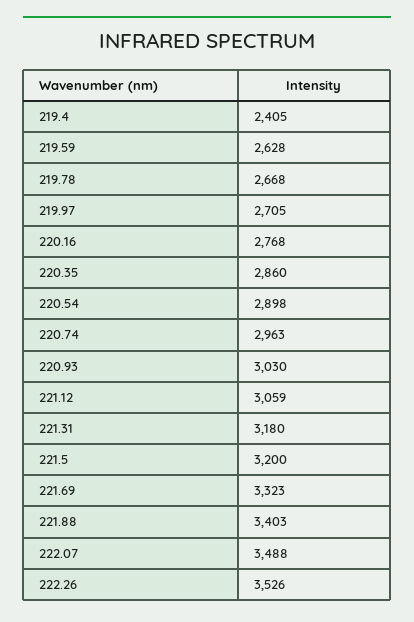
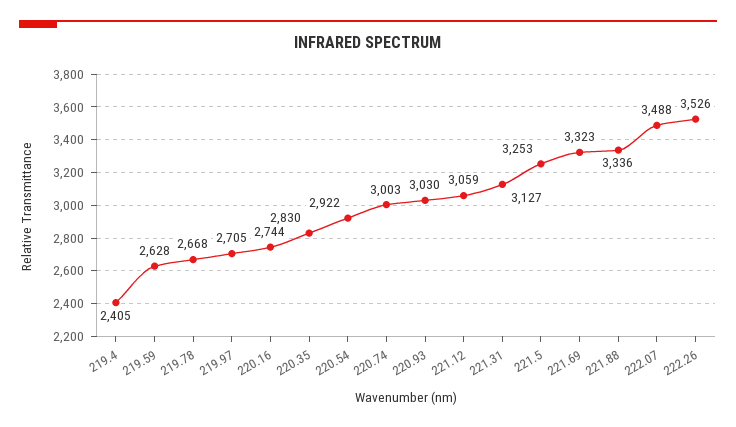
220.16: 2768 -> 2744
220.35: 2860 -> 2830
220.54: 2898 -> 2922
220.74: 2963 -> 3003
221.31: 3180 -> 3127
221.5: 3200 -> 3253
221.88: 3403 -> 3336

